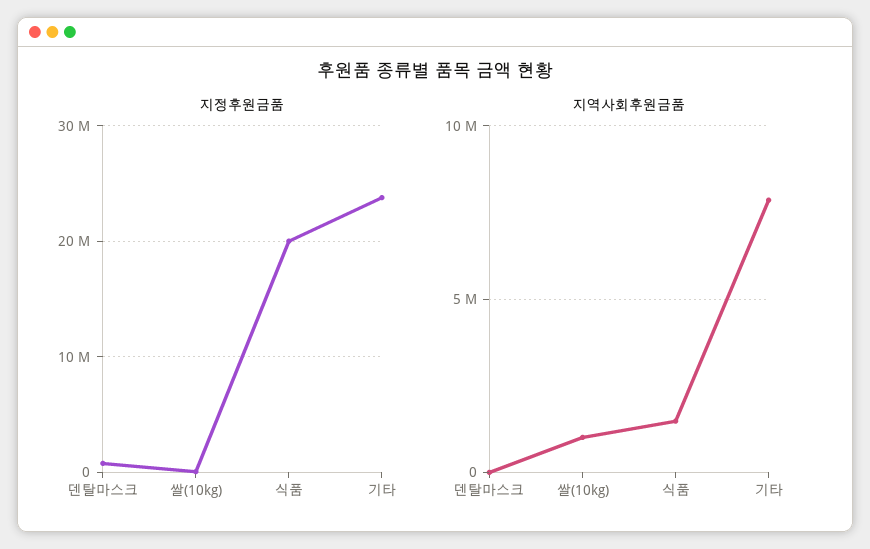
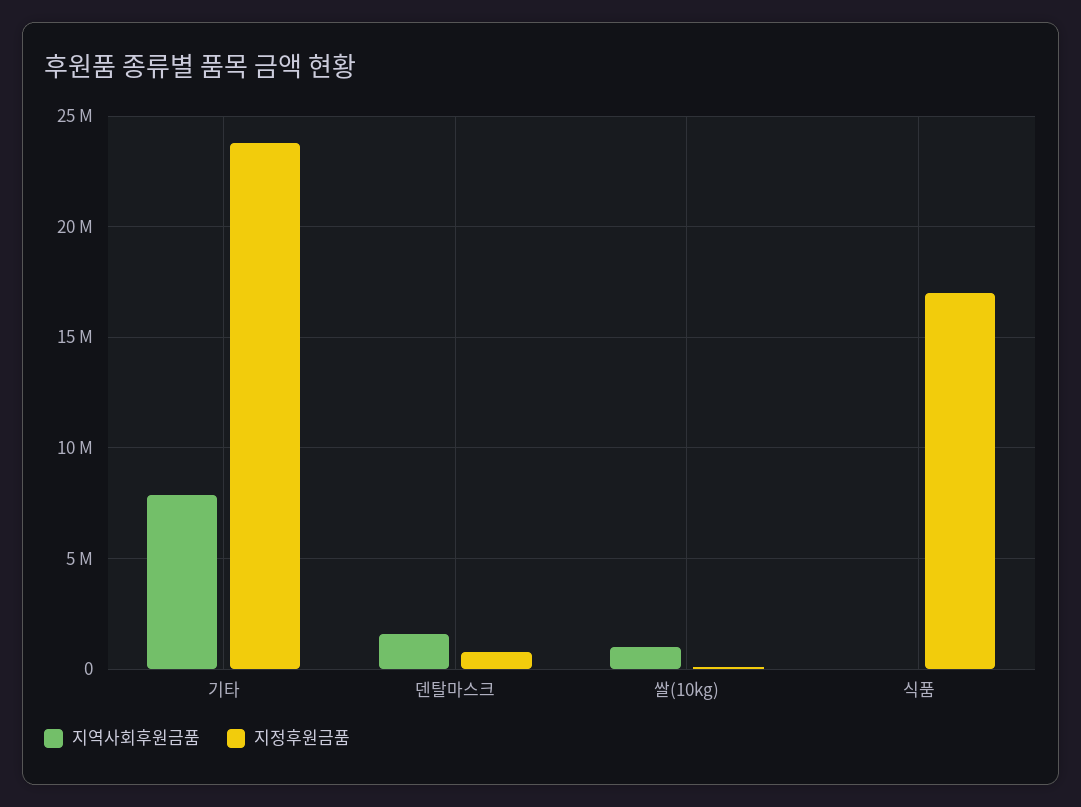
지정후원금품, 식품: 20000000 -> 17000000
지역사회후원금품, 덴탈마스크: 0 -> 1500000
지역사회후원금품, 식품: 1500000 -> 0

